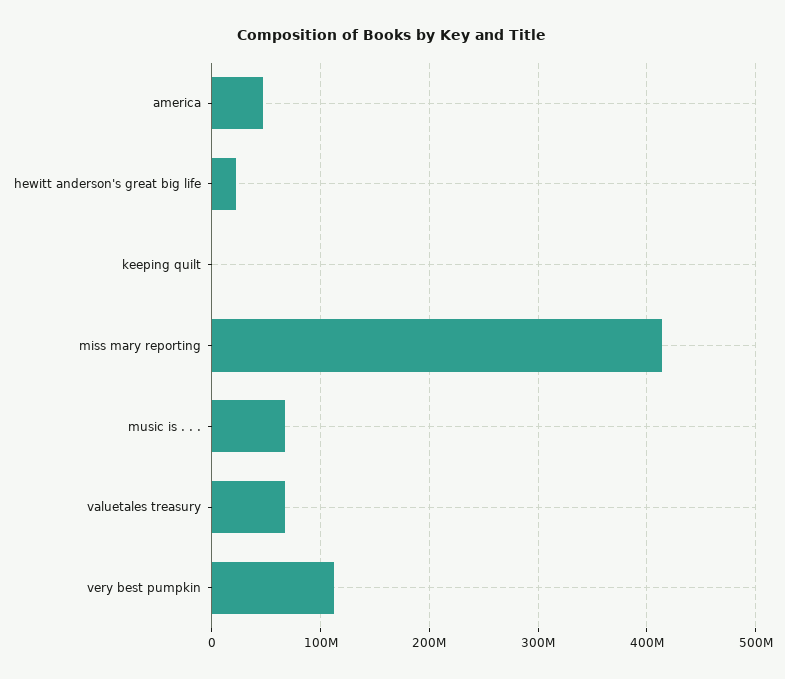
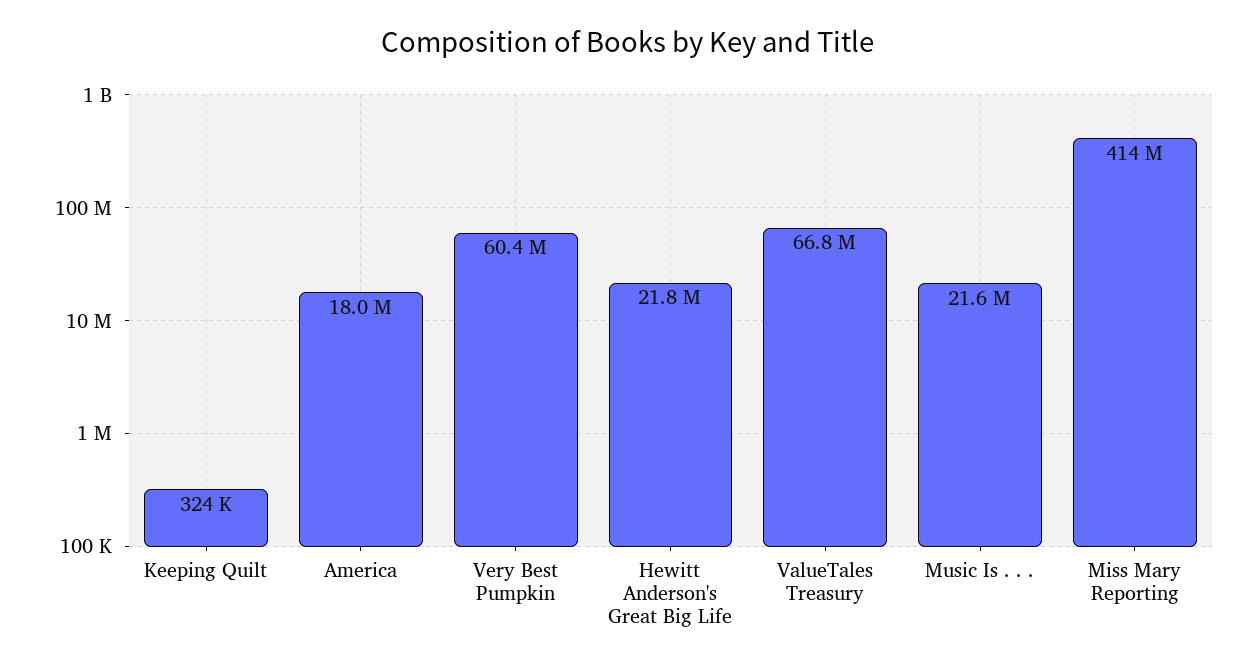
america: 50000000 -> 18000000
music is . . .: 70000000 -> 21600000
very best pumpkin: 110000000 -> 60400000

